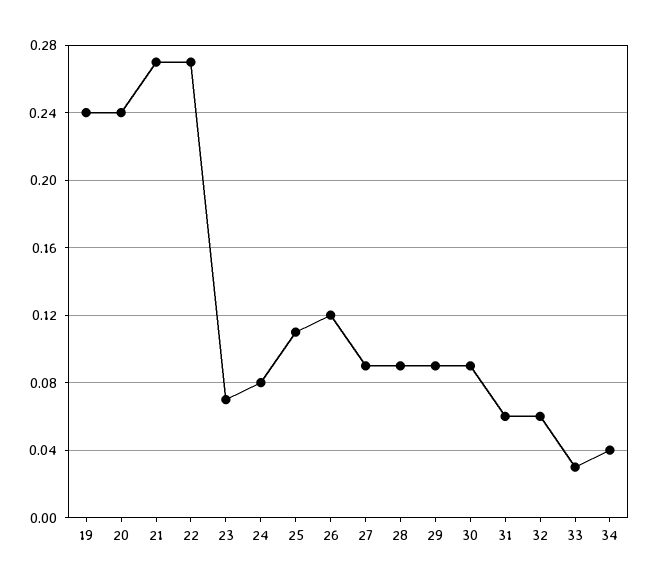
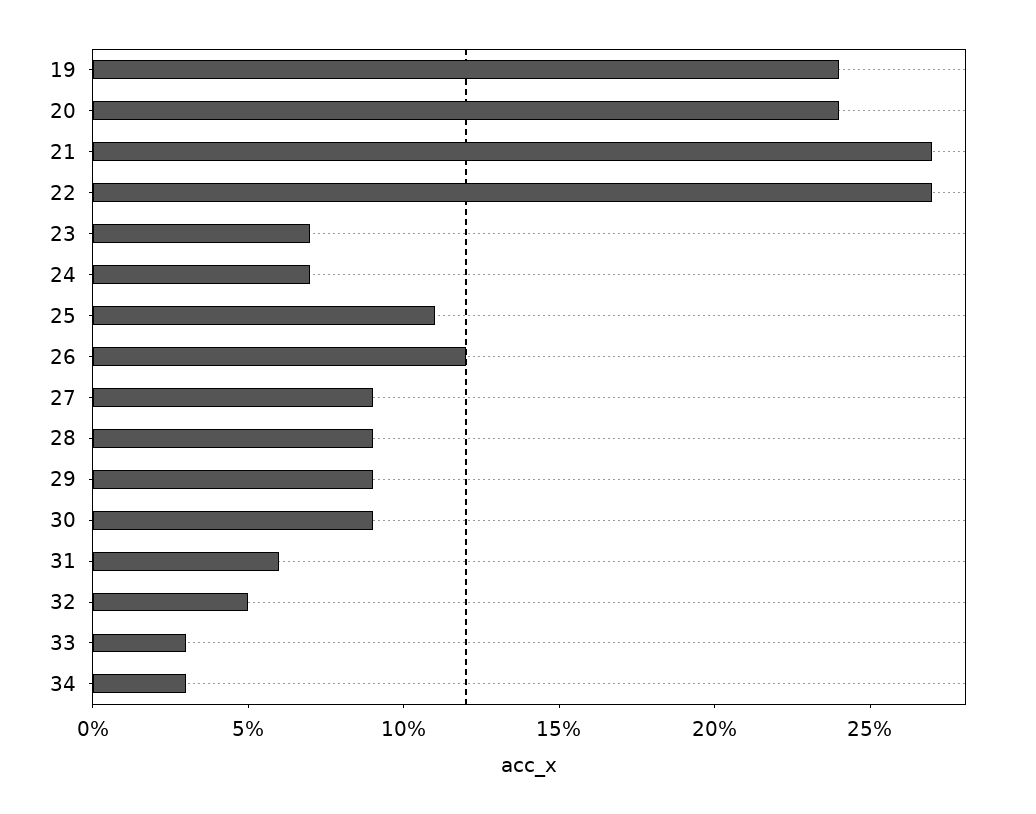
24: 0.08 -> 0.07
32: 0.06 -> 0.05
34: 0.04 -> 0.03

